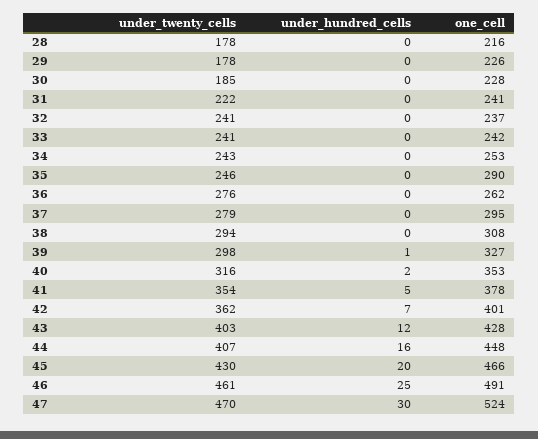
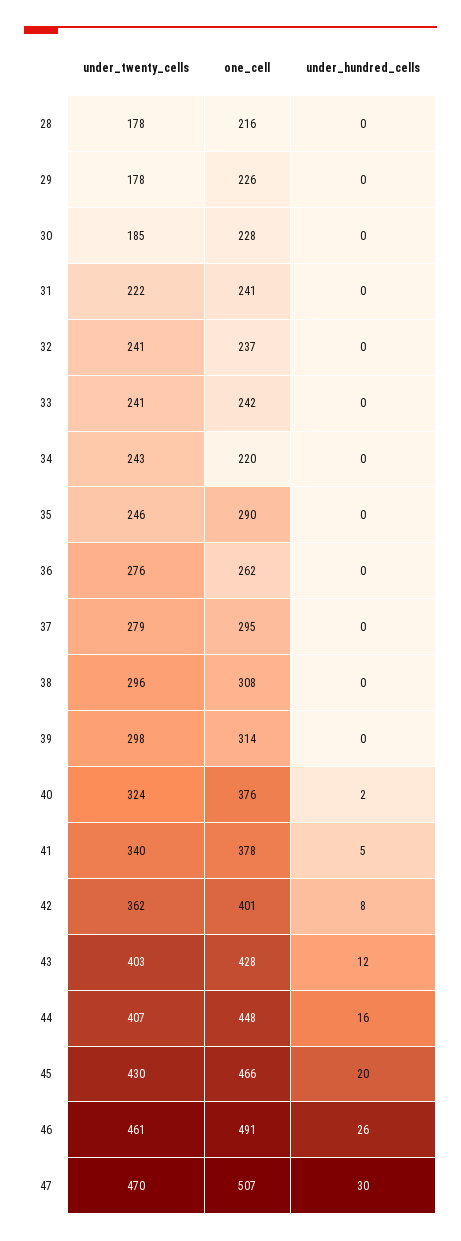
one_cell, 34: 253 -> 220
under_twenty_cells, 38: 294 -> 296
under_hundred_cells, 39: 1 -> 0
one_cell, 39: 327 -> 314
under_twenty_cells, 40: 316 -> 324
one_cell, 40: 353 -> 376
under_twenty_cells, 41: 354 -> 340
under_hundred_cells, 42: 7 -> 8
under_hundred_cells, 46: 25 -> 26
one_cell, 47: 524 -> 507

